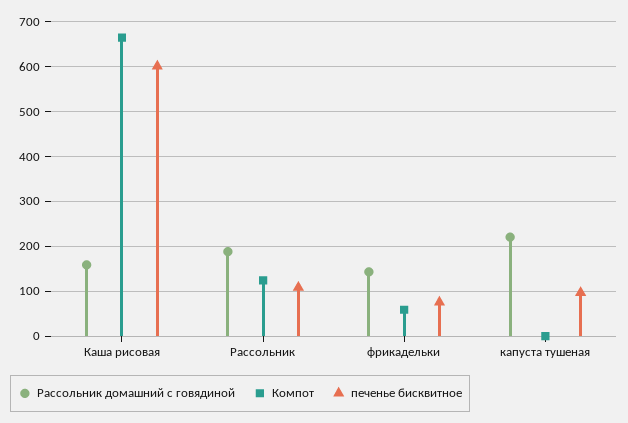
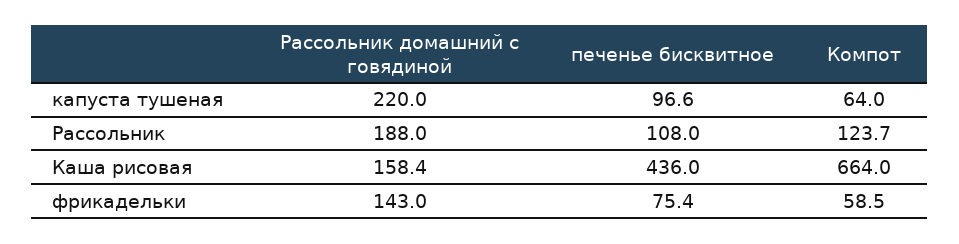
печенье бисквитное, Каша рисовая: 600 -> 436
Компот, капуста тушеная: 0 -> 64

